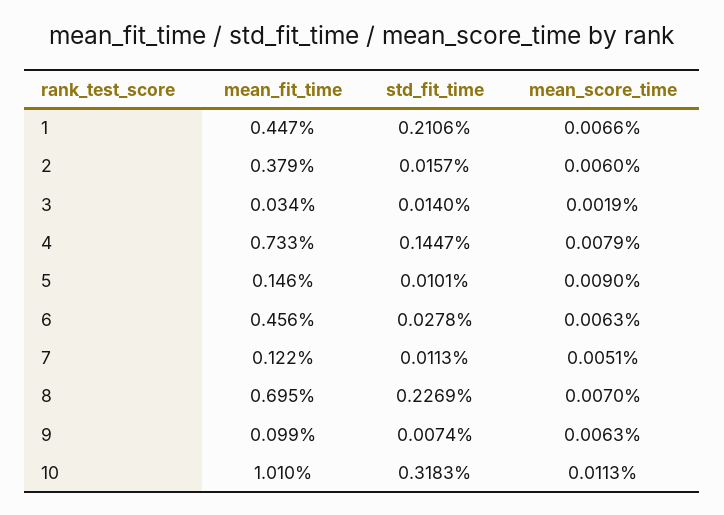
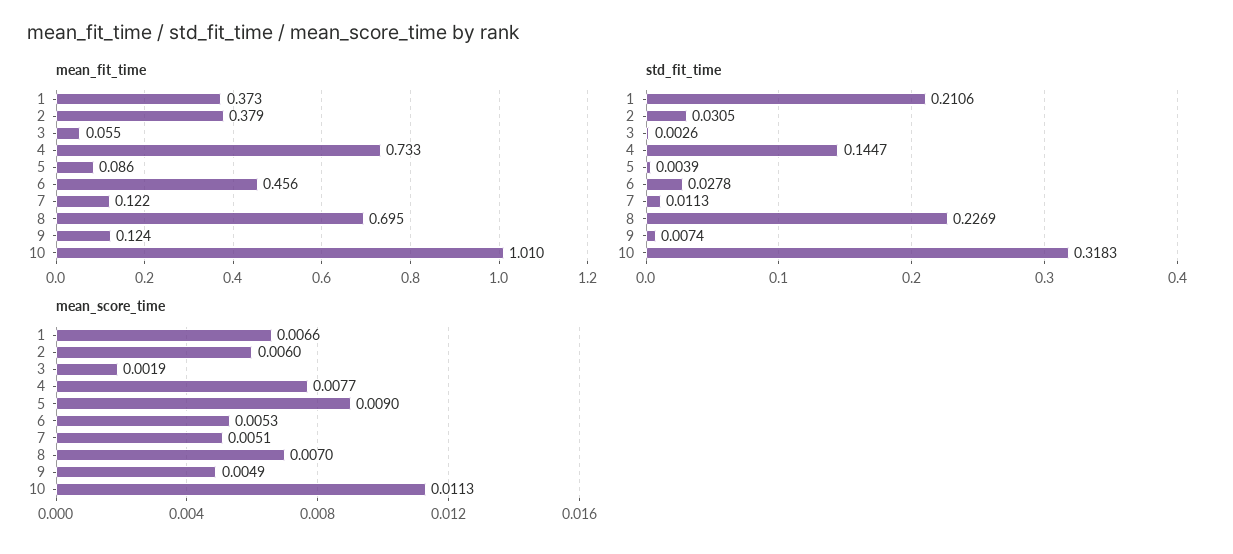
mean_fit_time, 1: 0.447 -> 0.373
std_fit_time, 2: 0.0157 -> 0.0305
mean_fit_time, 3: 0.034 -> 0.055
std_fit_time, 3: 0.014 -> 0.0026
mean_score_time, 4: 0.0079 -> 0.0077
mean_fit_time, 5: 0.146 -> 0.086
std_fit_time, 5: 0.0101 -> 0.0039
mean_score_time, 6: 0.0063 -> 0.0053
mean_fit_time, 9: 0.099 -> 0.124
mean_score_time, 9: 0.0063 -> 0.0049

